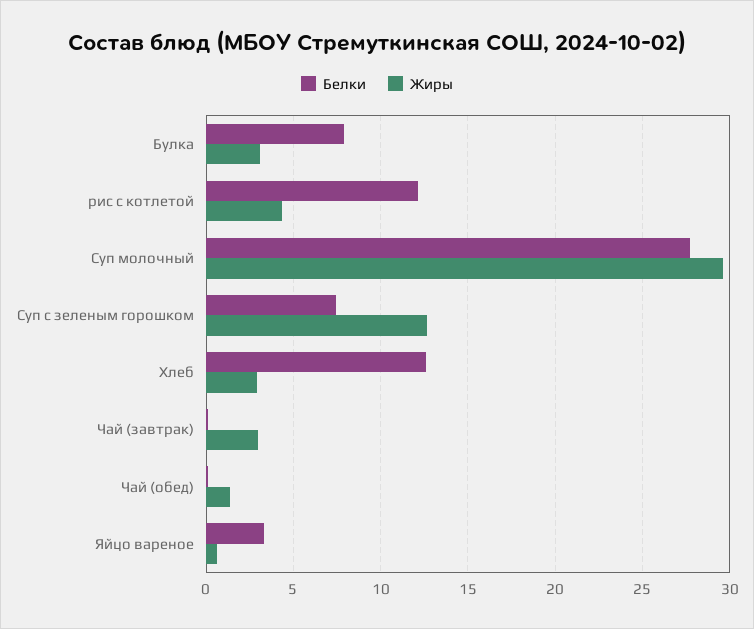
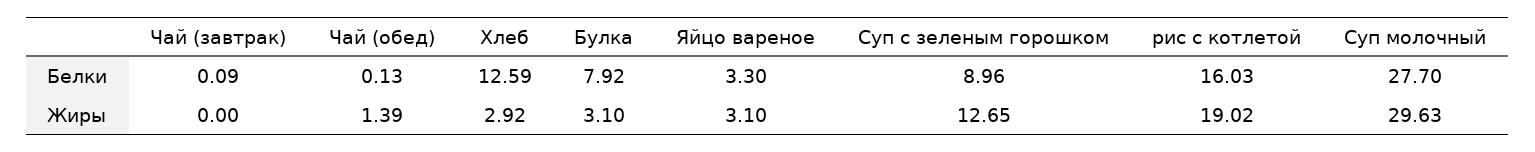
Белки, рис с котлетой: 12 -> 16.03
Жиры, рис с котлетой: 4.5 -> 19.02
Белки, Суп с зеленым горошком: 7.5 -> 8.96
Жиры, Чай (завтрак): 3 -> 0
Жиры, Яйцо вареное: 0.5 -> 3.1

